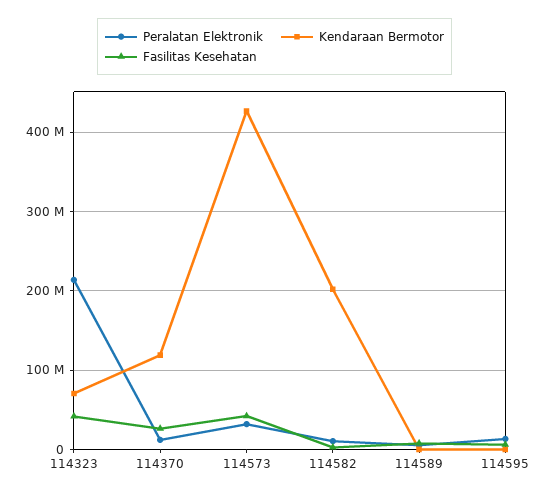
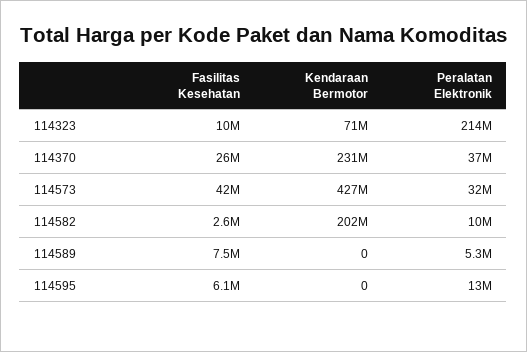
Fasilitas Kesehatan, 114323: 40000000 -> 10000000
Peralatan Elektronik, 114370: 10000000 -> 37000000
Kendaraan Bermotor, 114370: 120000000 -> 231000000

